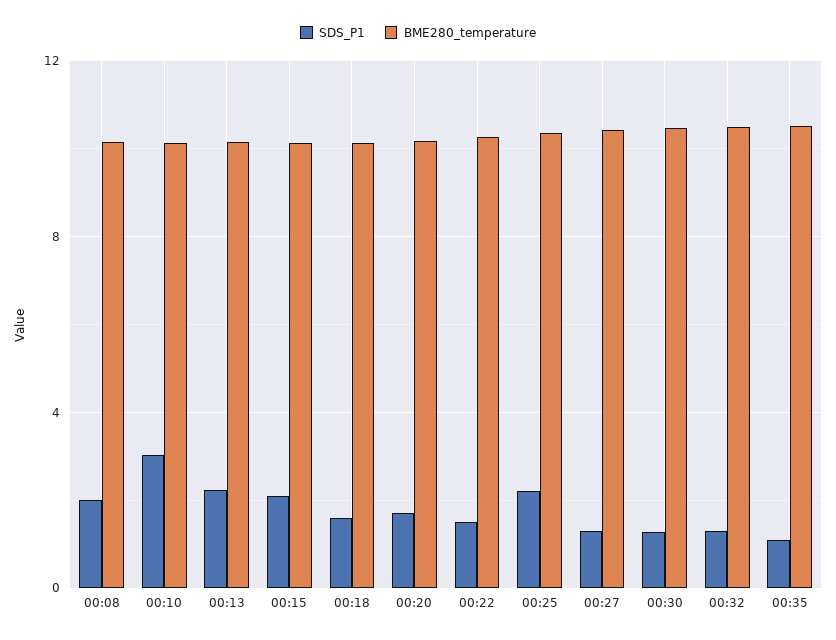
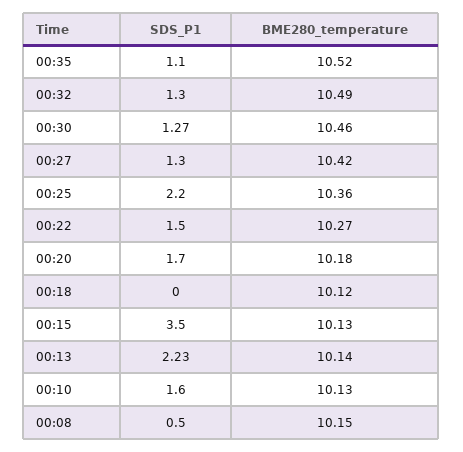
SDS_P1, 00:08: 2 -> 0.5
SDS_P1, 00:10: 3 -> 1.6
SDS_P1, 00:15: 2 -> 3.5
SDS_P1, 00:18: 1.5 -> 0

